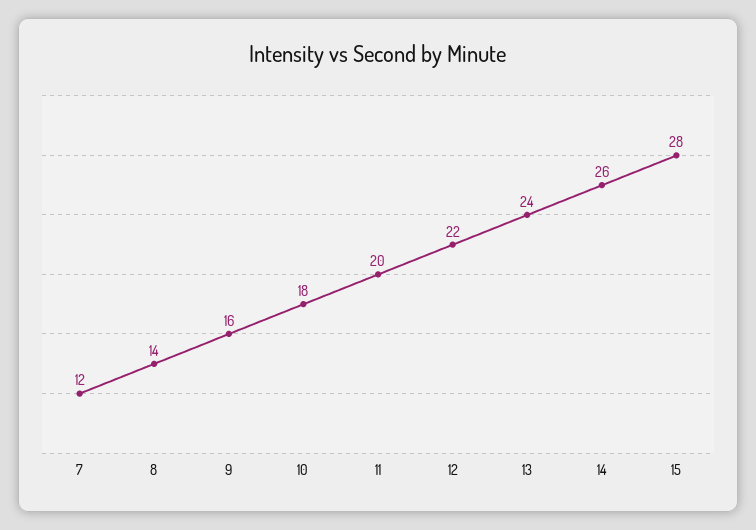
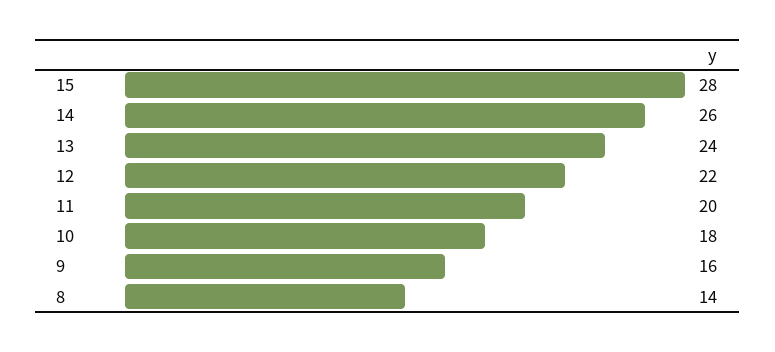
7: 12 -> none

